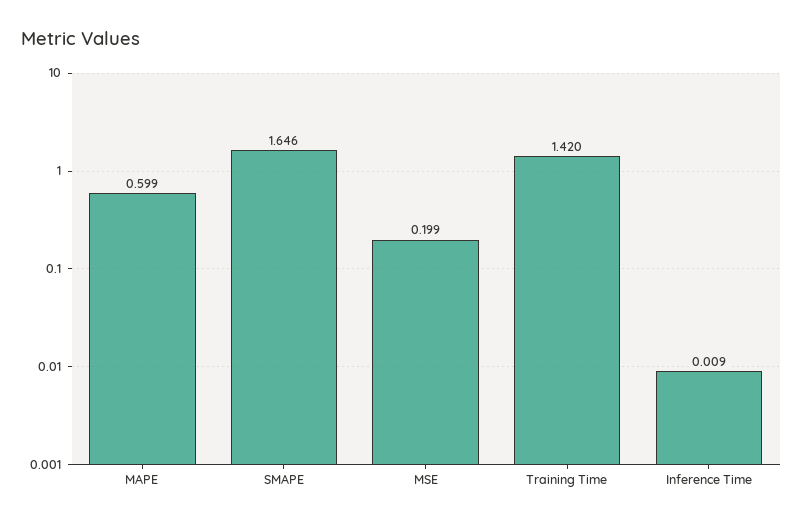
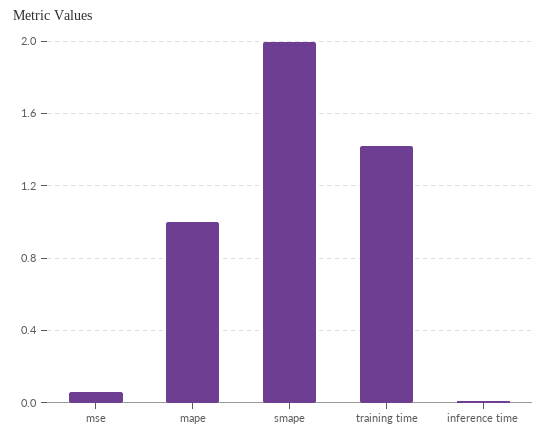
MAPE: 0.599 -> 1
SMAPE: 1.646 -> 2
MSE: 0.199 -> 0.05

